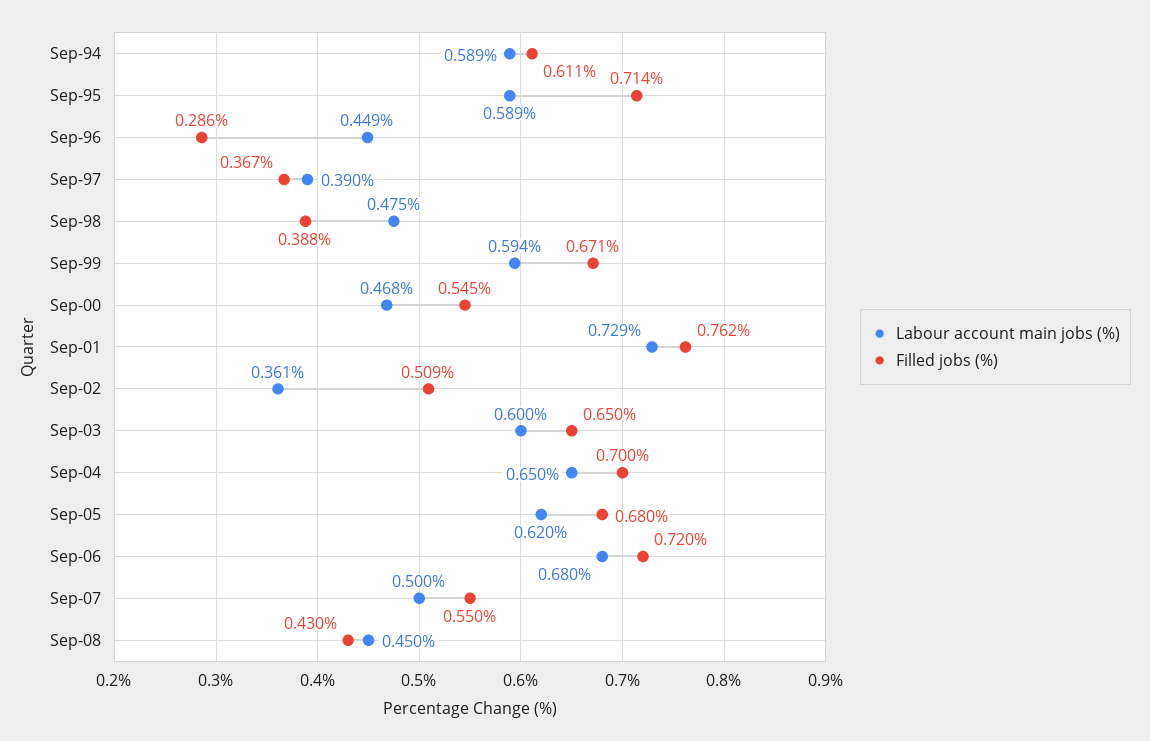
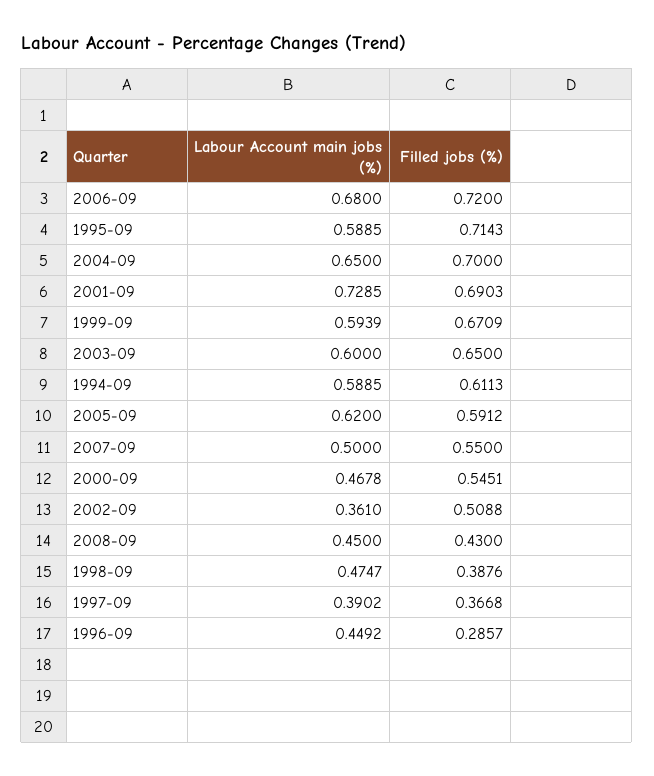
Filled jobs (%), Sep-01: 0.762 -> 0.6903
Filled jobs (%), Sep-05: 0.68 -> 0.5912

